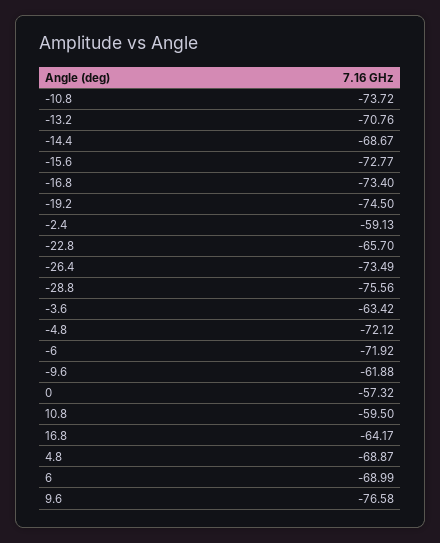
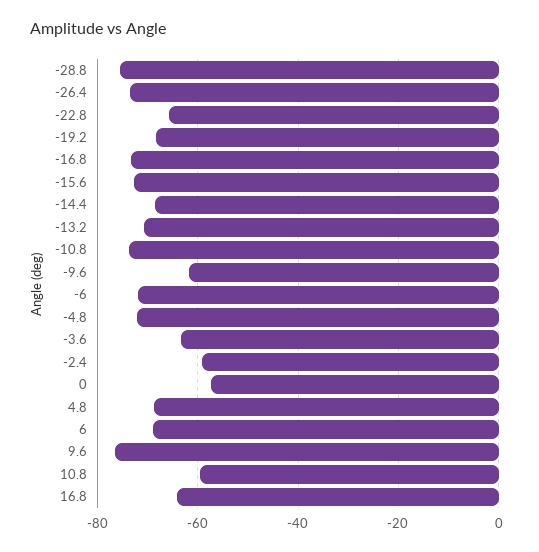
-19.2: -74.5 -> -68

